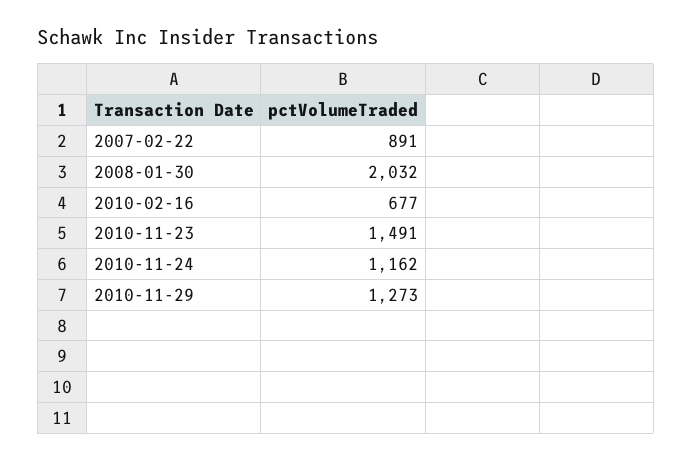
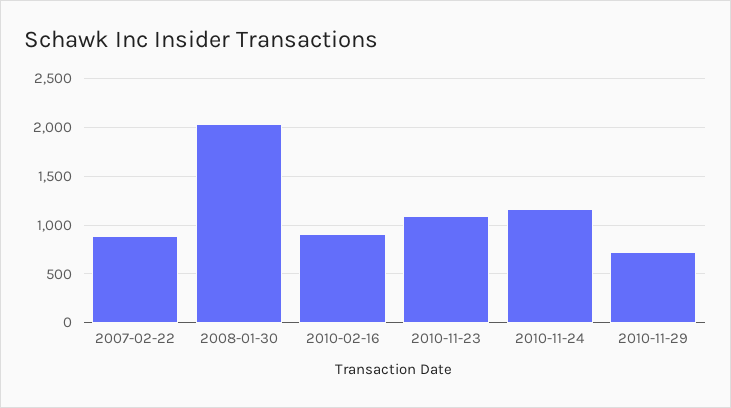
2010-02-16: 677 -> 900
2010-11-23: 1491 -> 1100
2010-11-29: 1273 -> 700

